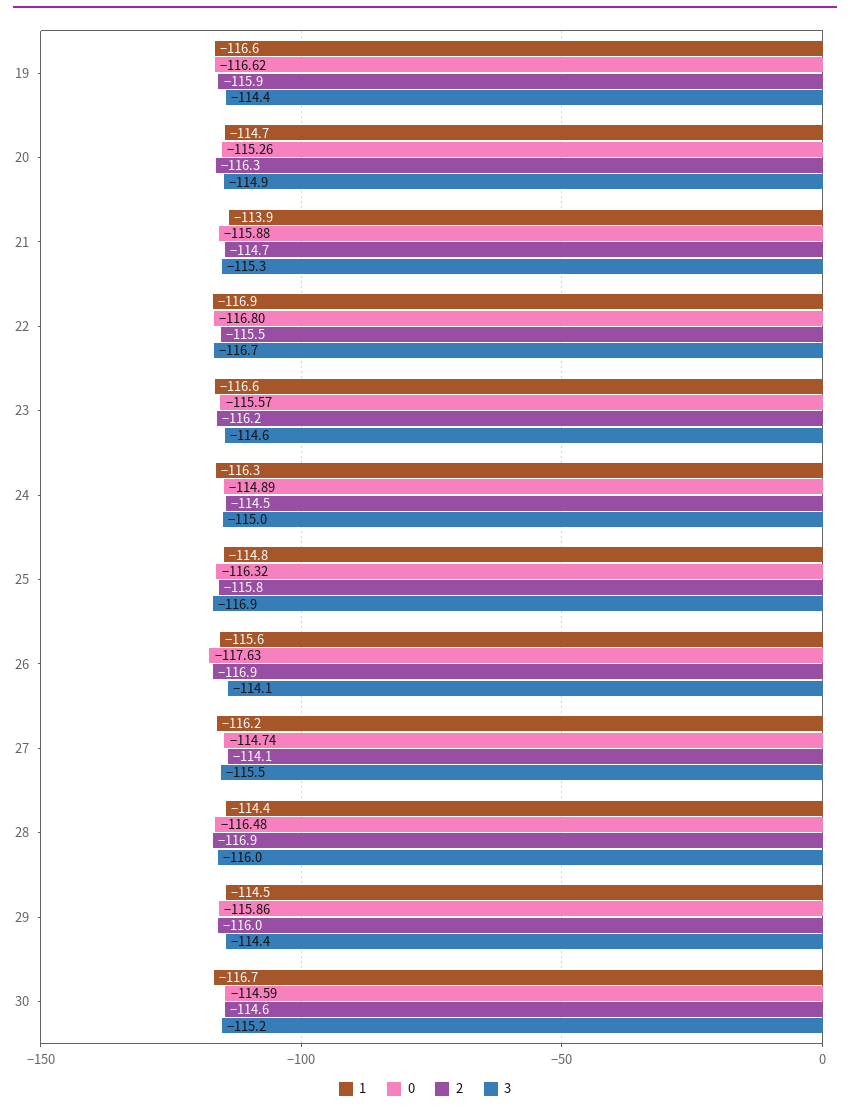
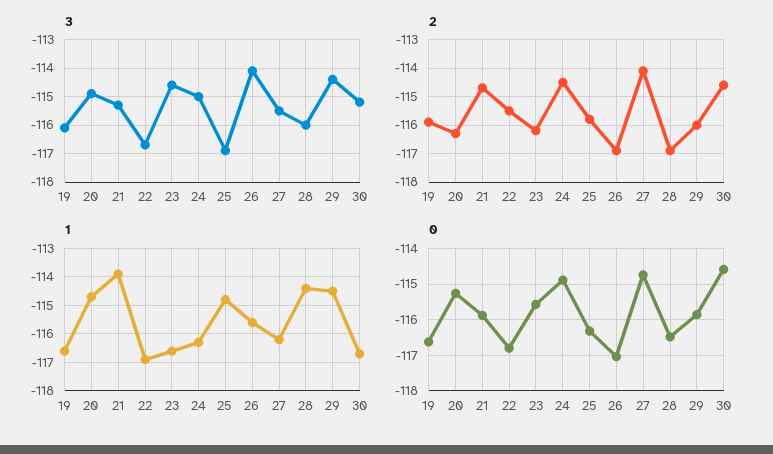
3, 19: -114.4 -> -116
0, 26: -117.63 -> -117

